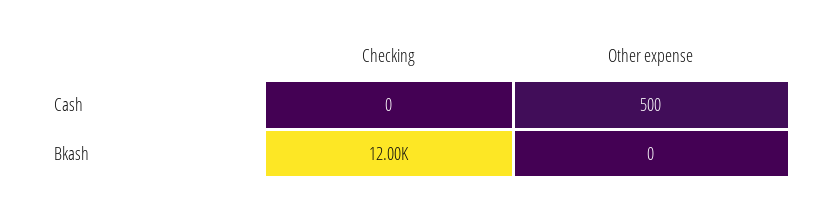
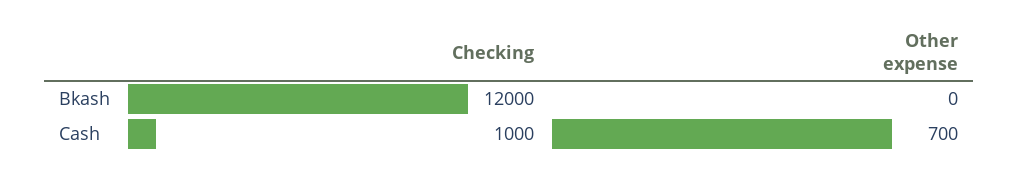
Checking, Cash: 0 -> 1000
Other expense, Cash: 500 -> 700

